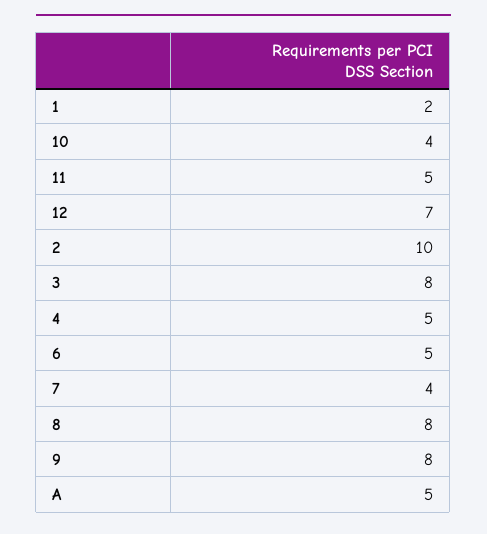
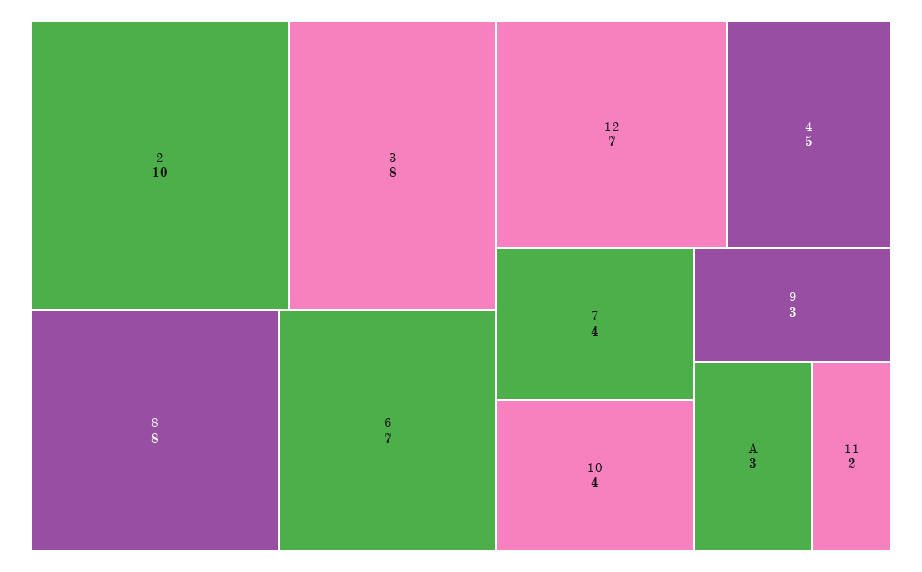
1: 2 -> none
11: 5 -> 2
6: 5 -> 7
9: 8 -> 3
A: 5 -> 3

